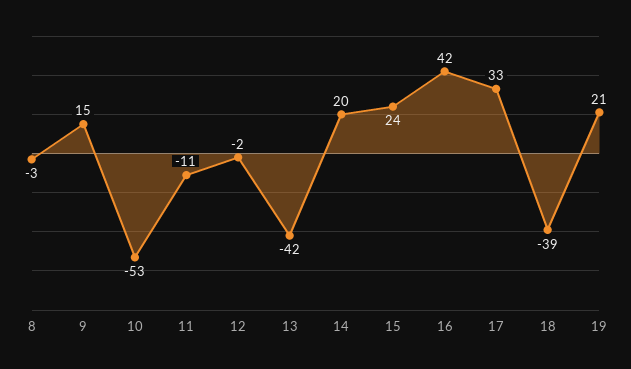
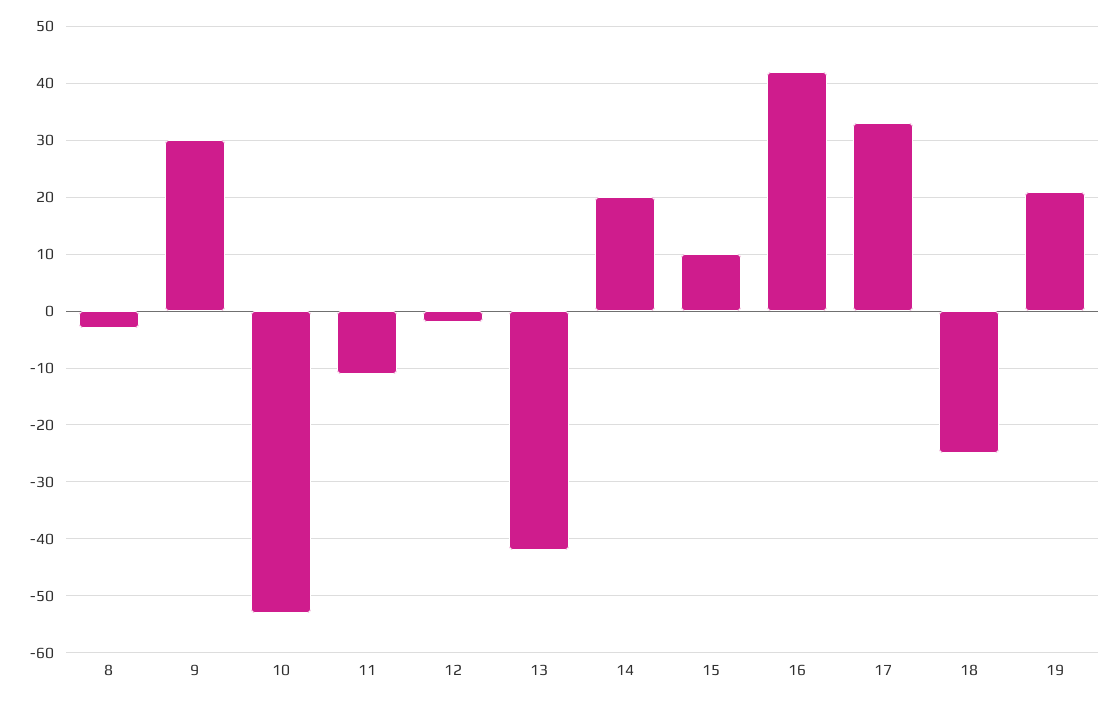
9: 15 -> 30
15: 24 -> 10
18: -39 -> -25

